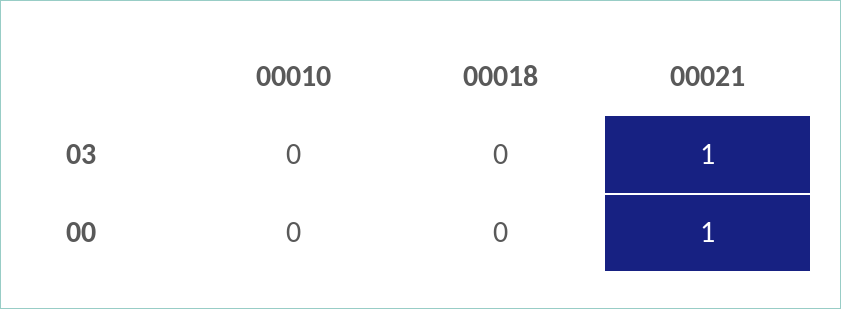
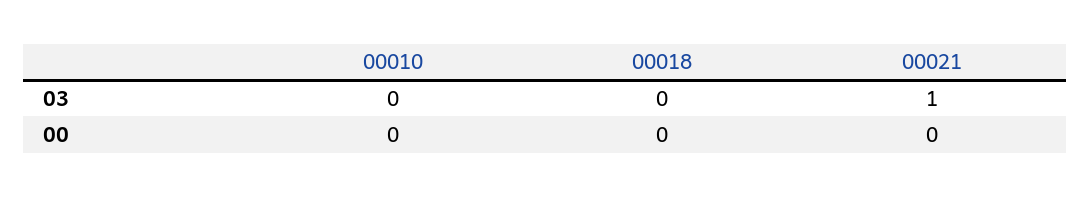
00021, 00: 1 -> 0

